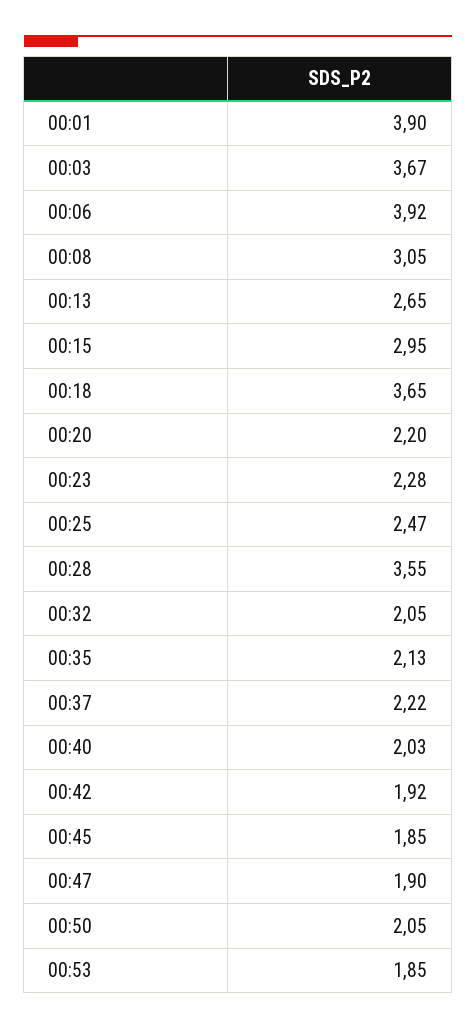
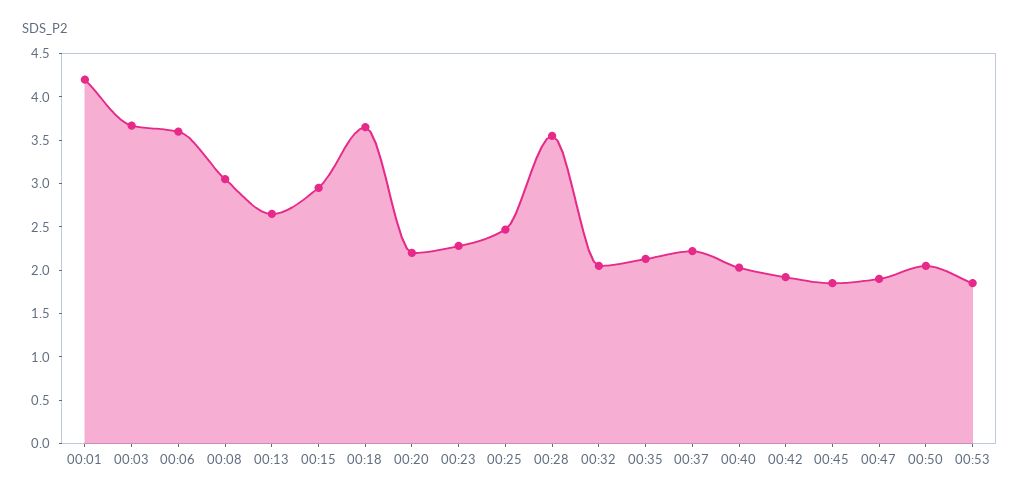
00:01: 3.9 -> 4.2
00:06: 3.92 -> 3.6

